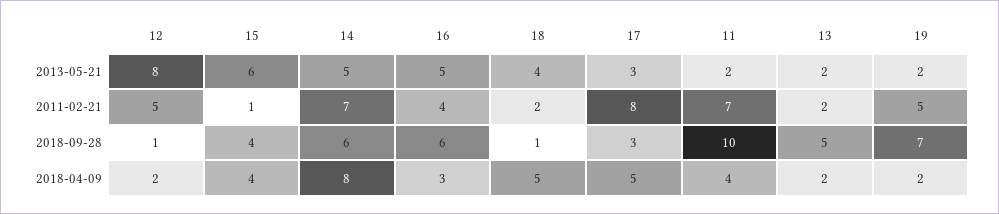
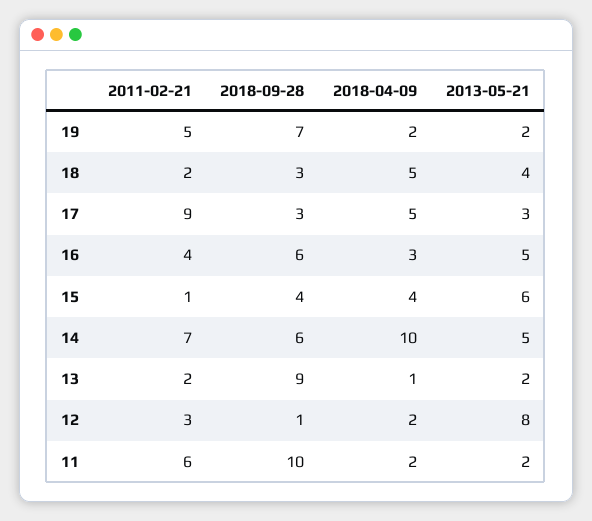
12, 2011-02-21: 5 -> 3
17, 2011-02-21: 8 -> 9
11, 2011-02-21: 7 -> 6
18, 2018-09-28: 1 -> 3
13, 2018-09-28: 5 -> 9
14, 2018-04-09: 8 -> 10
11, 2018-04-09: 4 -> 2
13, 2018-04-09: 2 -> 1

